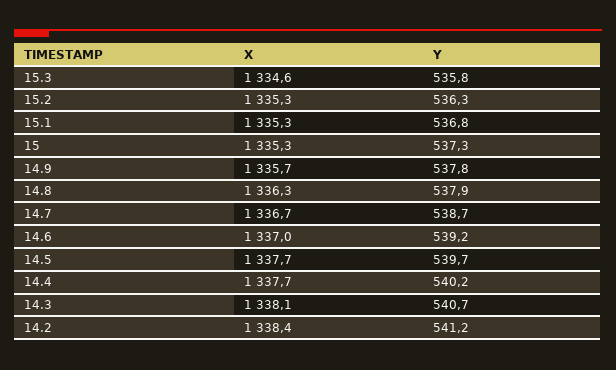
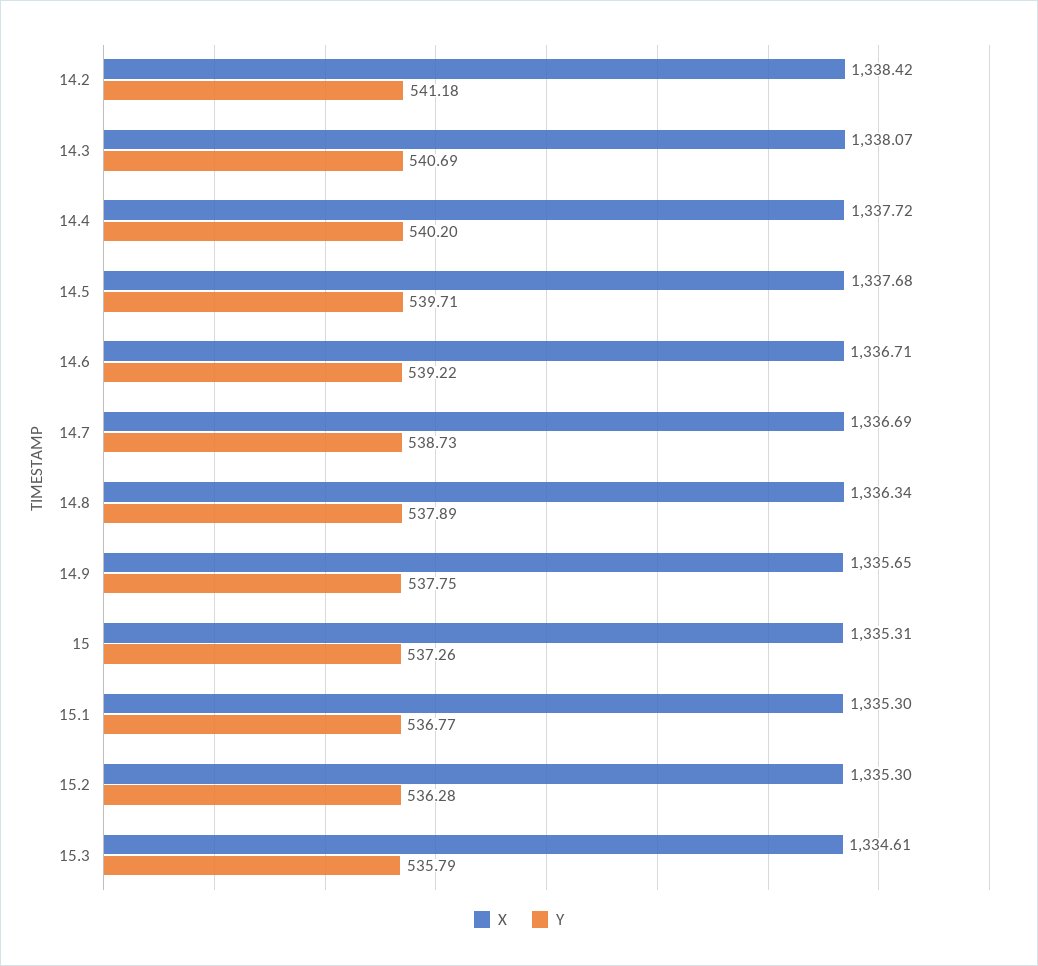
X, 14.6: 1337 -> 1336.71

